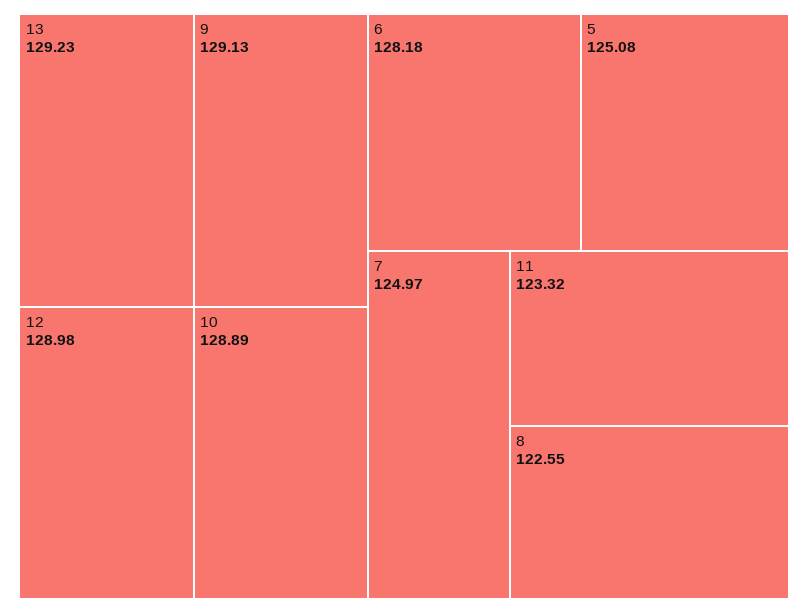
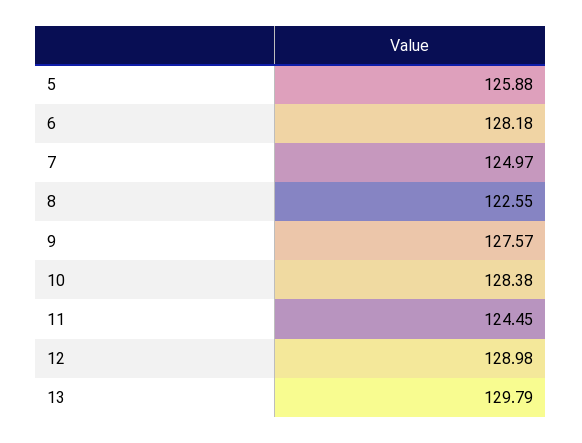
13: 129.23 -> 129.79
9: 129.13 -> 127.57
10: 128.89 -> 128.38
5: 125.08 -> 125.88
11: 123.32 -> 124.45

